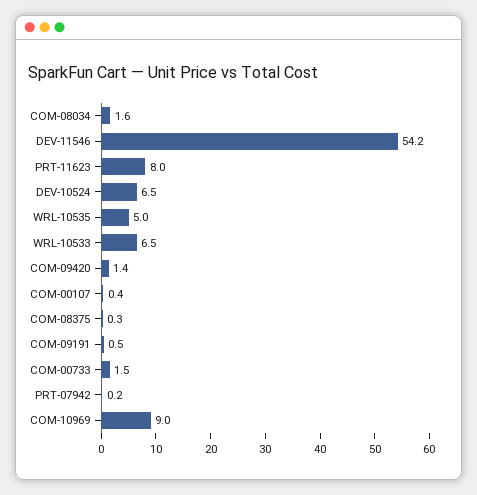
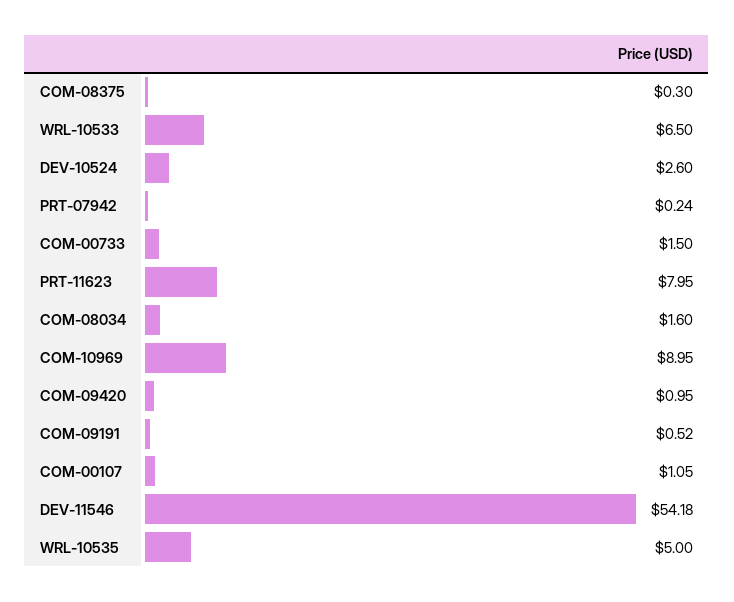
DEV-10524: 6.5 -> 2.6
COM-09420: 1.4 -> 0.95
COM-00107: 0.4 -> 1.05

